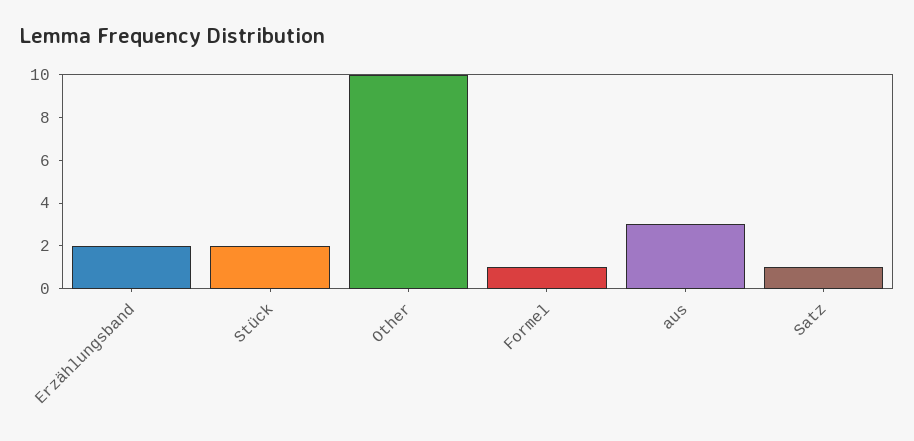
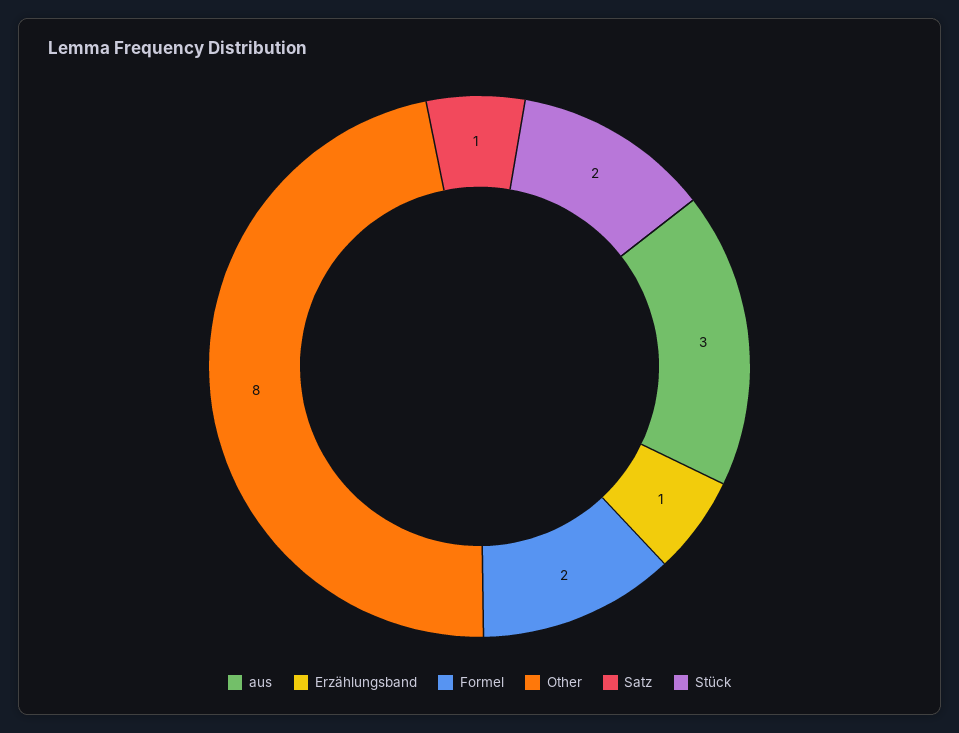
Erzählungsband: 2 -> 1
Other: 10 -> 8
Formel: 1 -> 2

